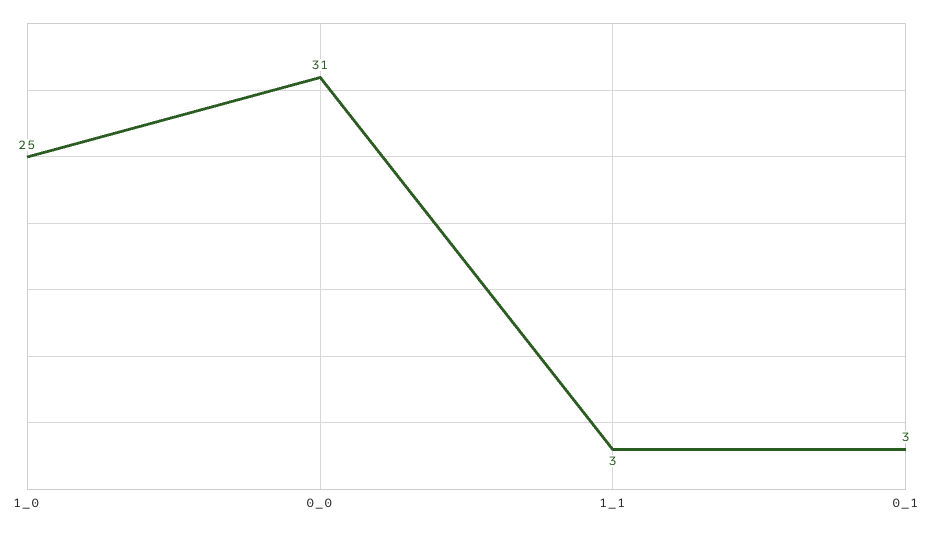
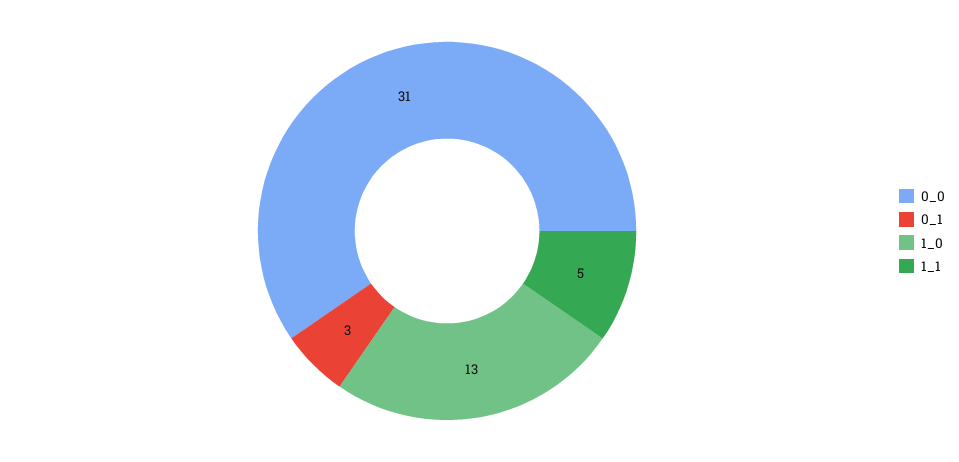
1_0: 25 -> 13
1_1: 3 -> 5

